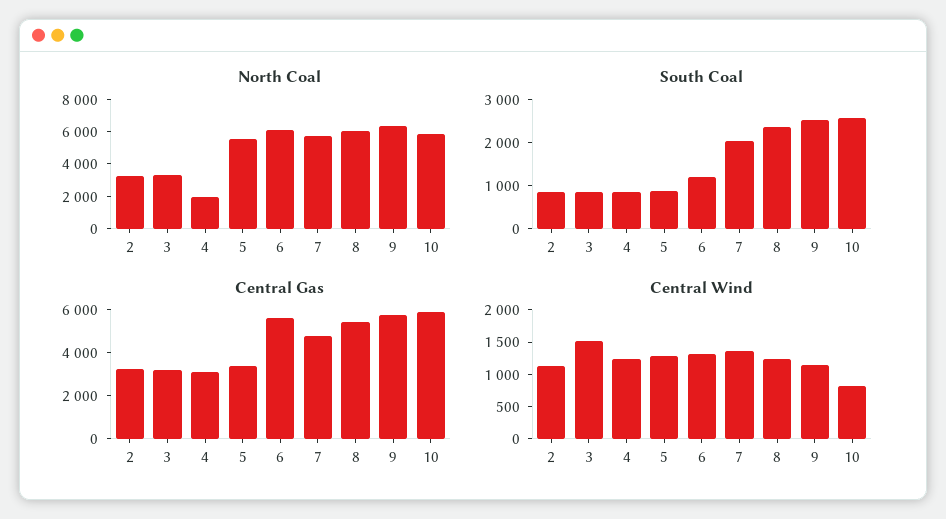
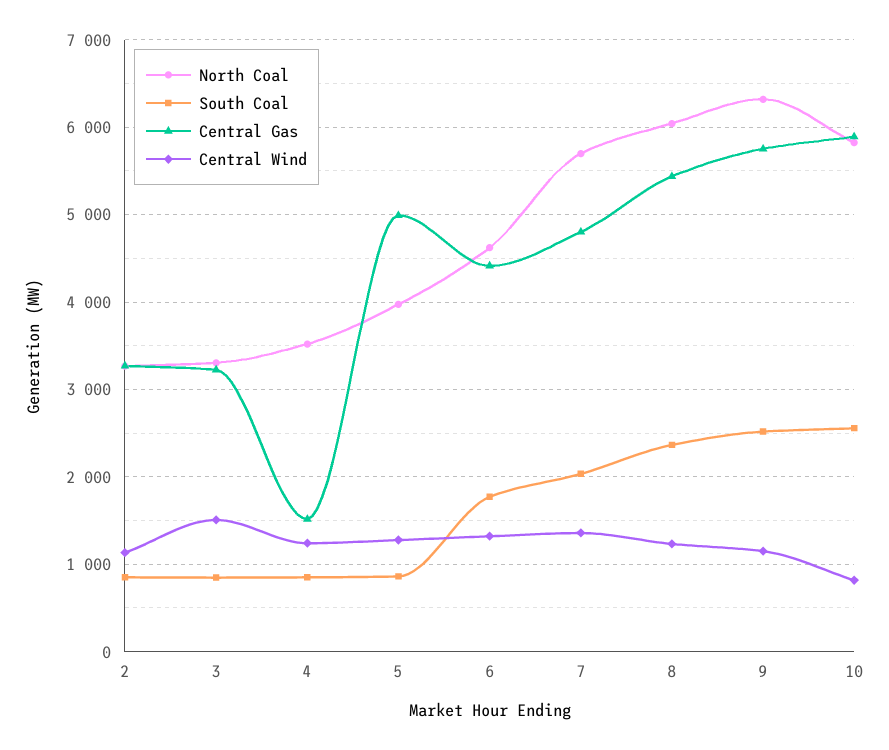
North Coal, 4: 2000 -> 3500
North Coal, 5: 5500 -> 4000
North Coal, 6: 6000 -> 4600
South Coal, 6: 1200 -> 1800
Central Gas, 4: 3000 -> 1500
Central Gas, 5: 3500 -> 5000
Central Gas, 6: 5500 -> 4400

